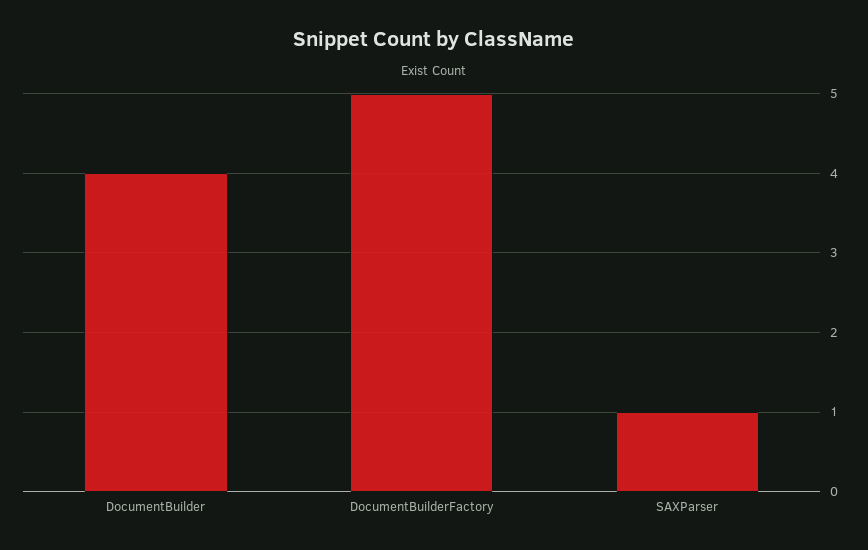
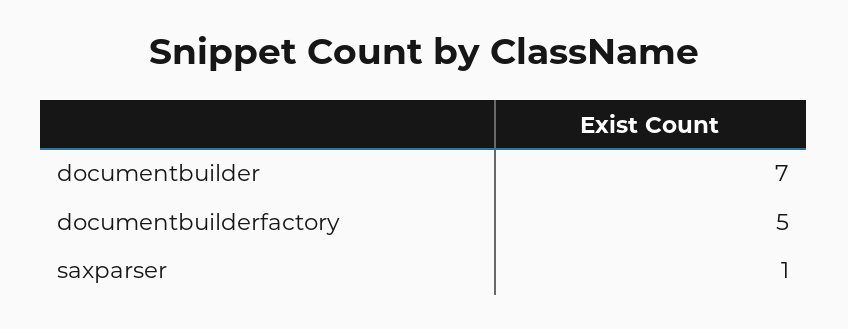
DocumentBuilder: 4 -> 7

